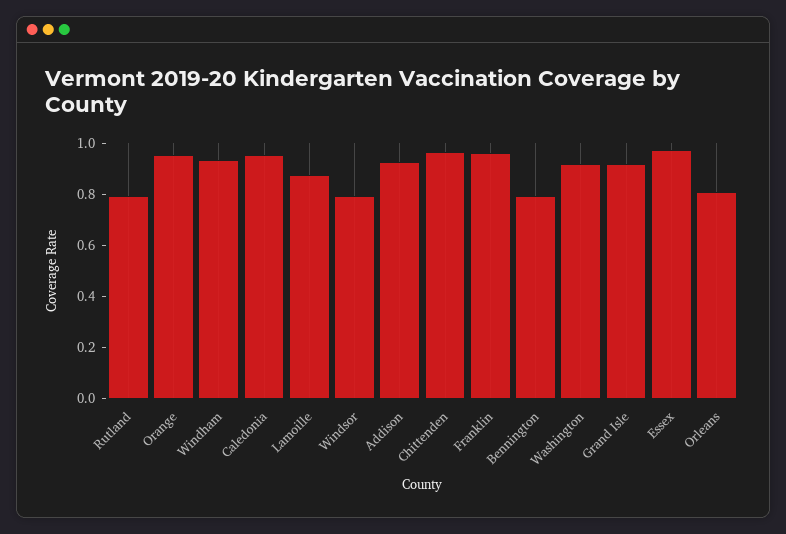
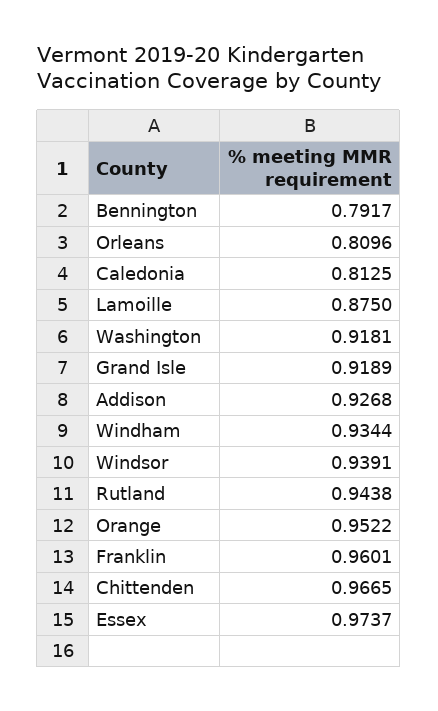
Rutland: 0.8 -> 0.9438
Caledonia: 0.95 -> 0.8125
Windsor: 0.8 -> 0.9391

